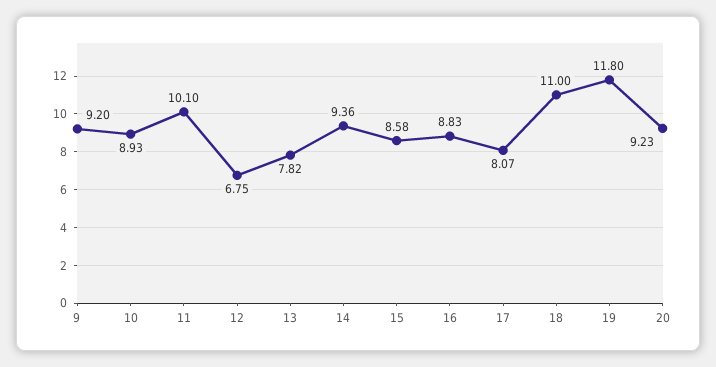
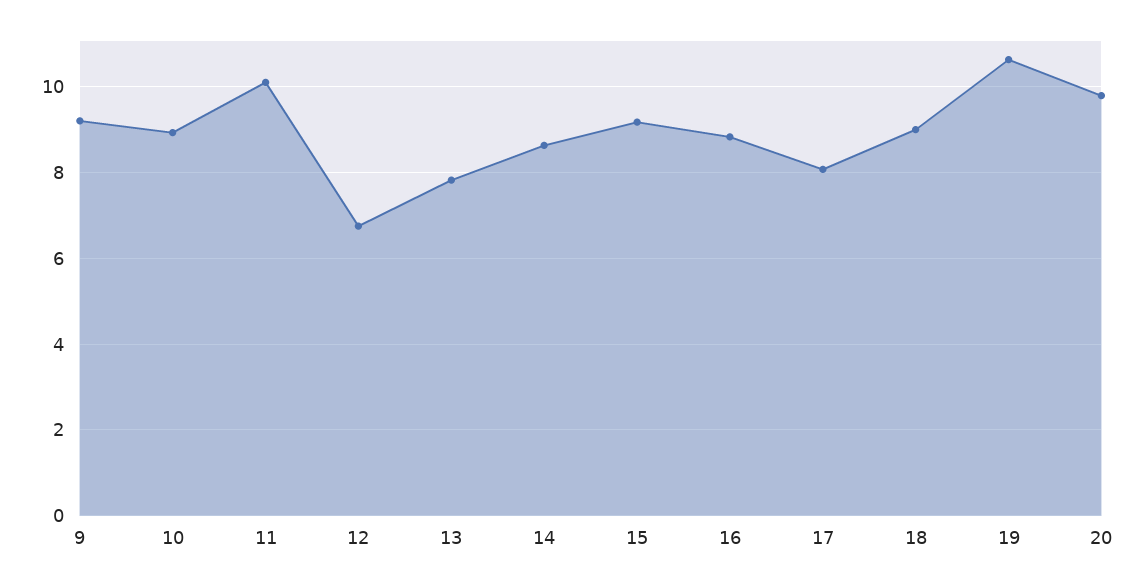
14: 9.36 -> 8.6
15: 8.58 -> 9.2
18: 11 -> 9
19: 11.8 -> 10.6
20: 9.23 -> 9.8

